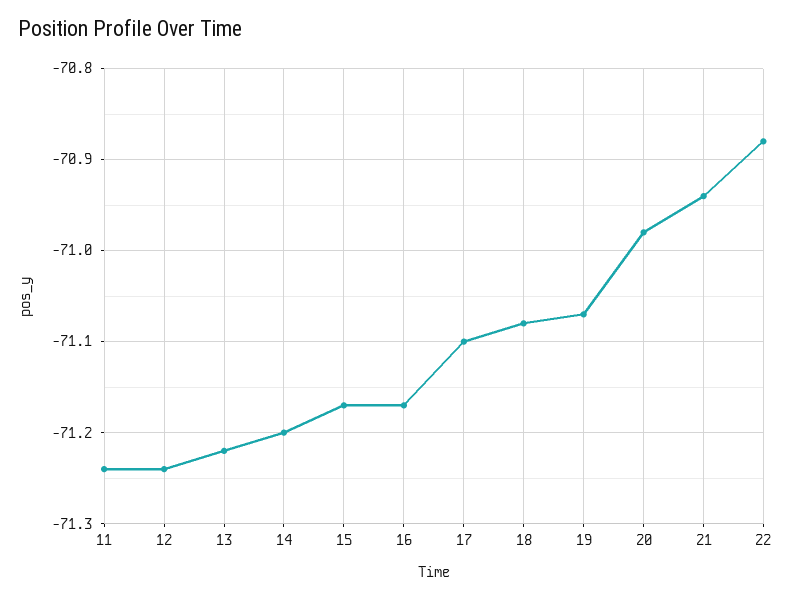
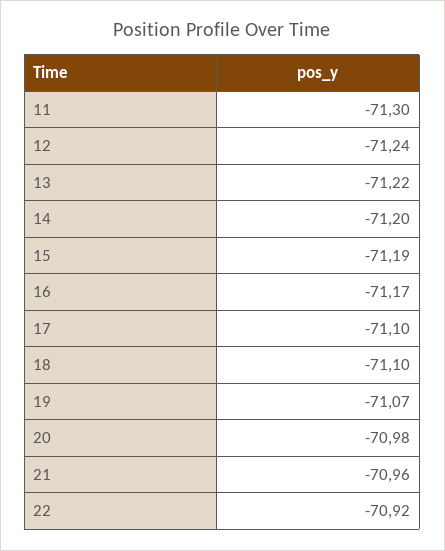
11: -71.24 -> -71.3
15: -71.17 -> -71.19
18: -71.08 -> -71.1
21: -70.94 -> -70.96
22: -70.88 -> -70.92

